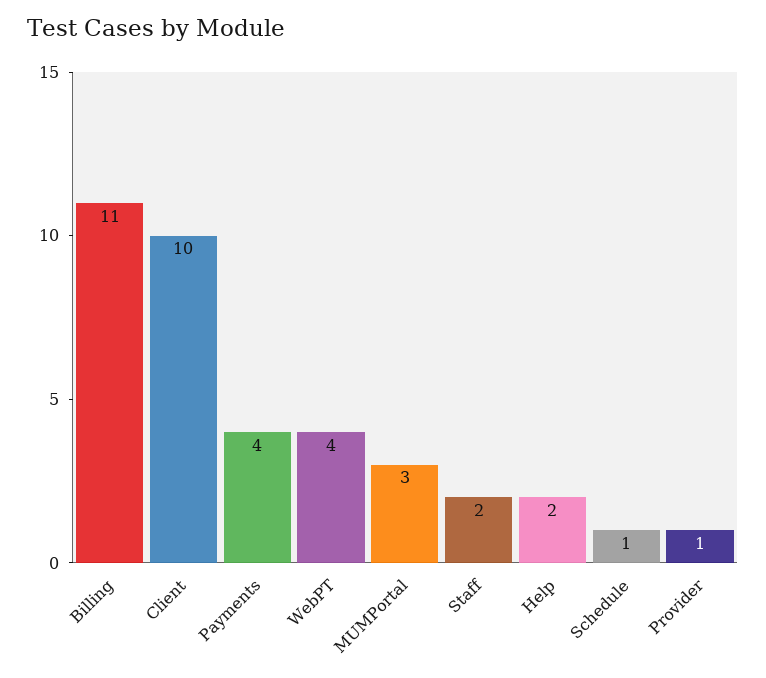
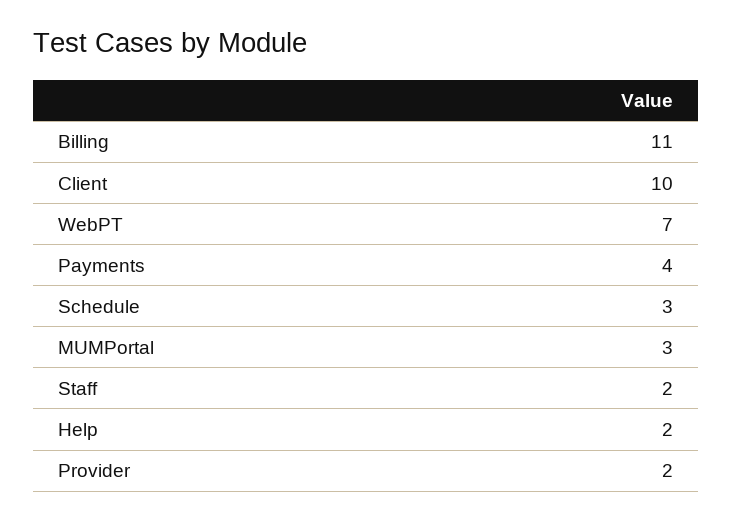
WebPT: 4 -> 7
Schedule: 1 -> 3
Provider: 1 -> 2

